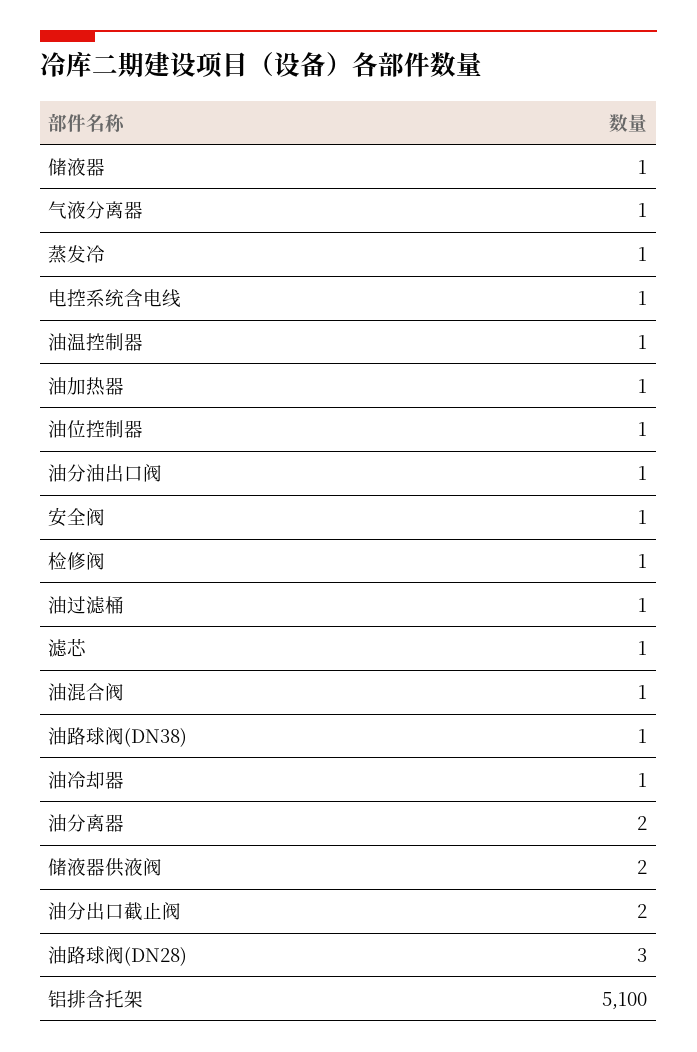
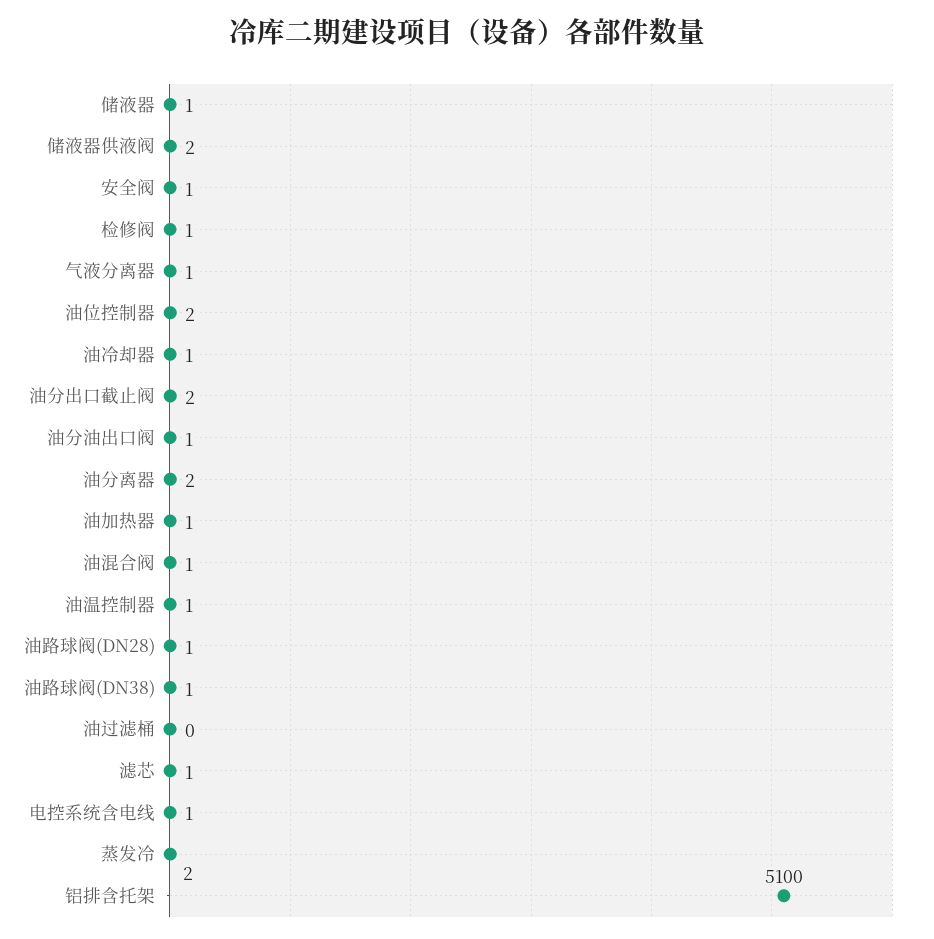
蒸发冷: 1 -> 2
油位控制器: 1 -> 2
油过滤桶: 1 -> 0
油路球阀(DN28): 3 -> 1

